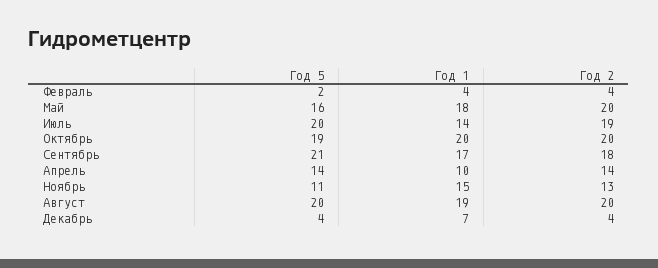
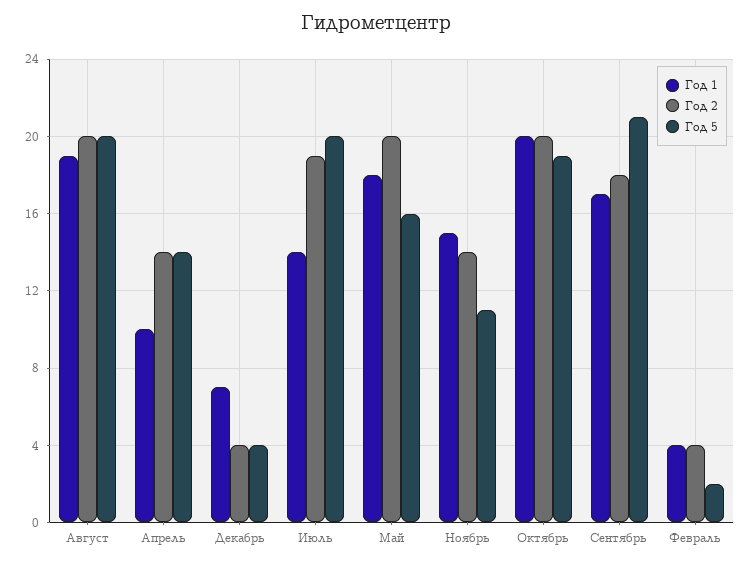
Год 2, Ноябрь: 13 -> 14

